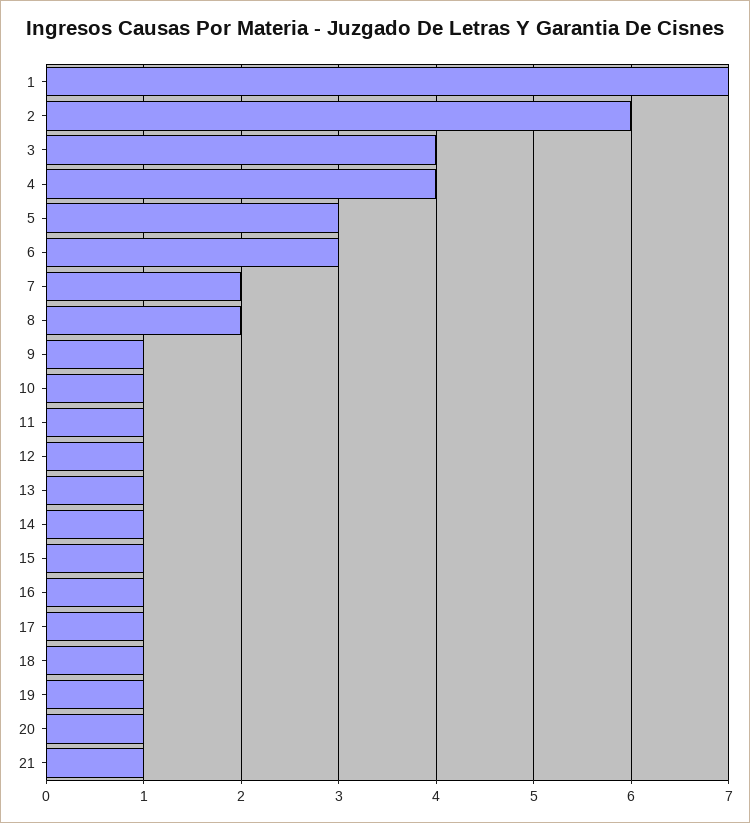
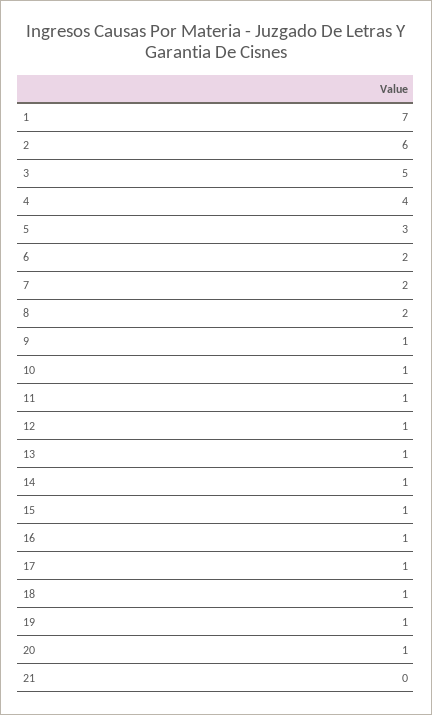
3: 4 -> 5
6: 3 -> 2
21: 1 -> 0

